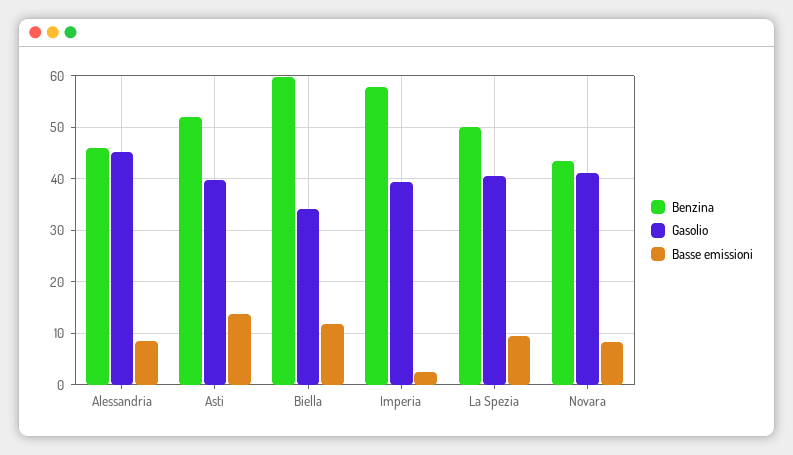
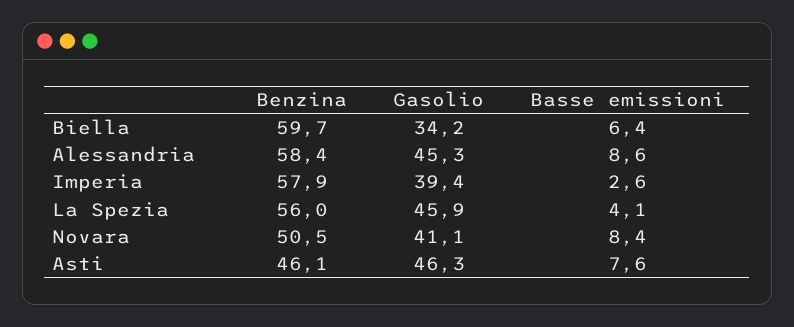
Benzina, Alessandria: 46 -> 58.4
Benzina, Asti: 52 -> 46.1
Gasolio, Asti: 40 -> 46.3
Basse emissioni, Asti: 14 -> 7.6
Basse emissioni, Biella: 12 -> 6.4
Benzina, La Spezia: 50 -> 56
Gasolio, La Spezia: 40 -> 45.9
Basse emissioni, La Spezia: 10 -> 4.1
Benzina, Novara: 44 -> 50.5

